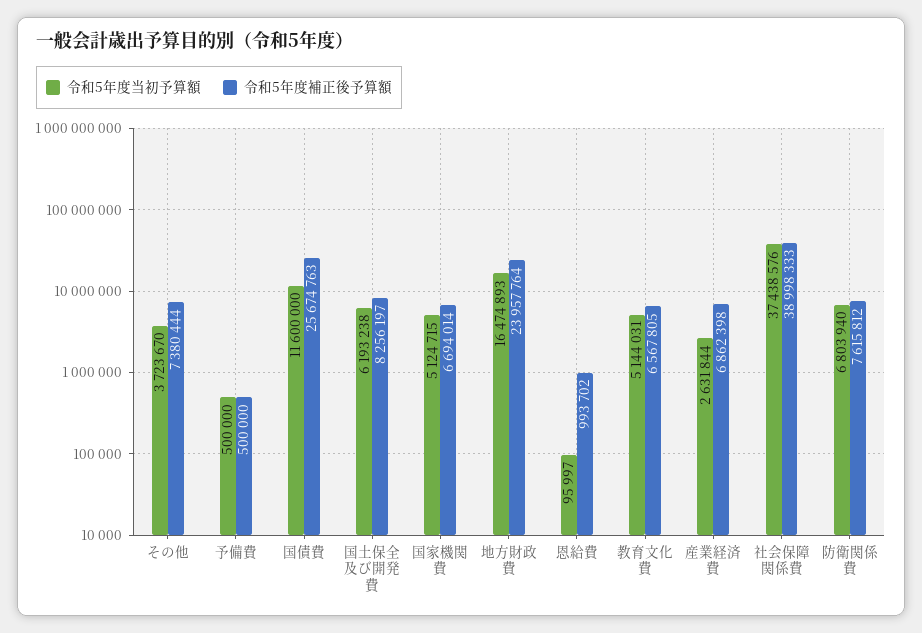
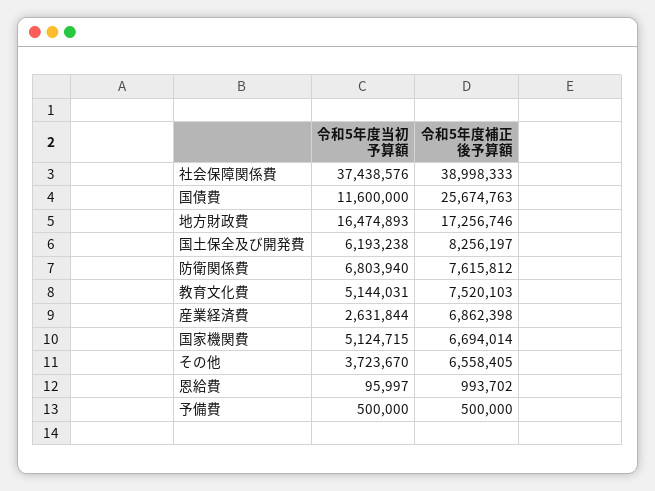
令和5年度補正後予算額, その他: 7380444 -> 6558405
令和5年度補正後予算額, 地方財政費: 23957764 -> 17256746
令和5年度補正後予算額, 教育文化費: 6567805 -> 7520103

